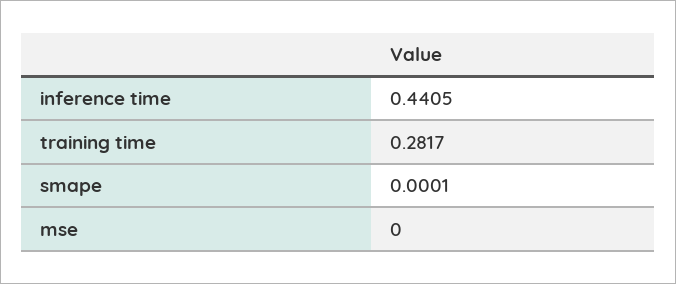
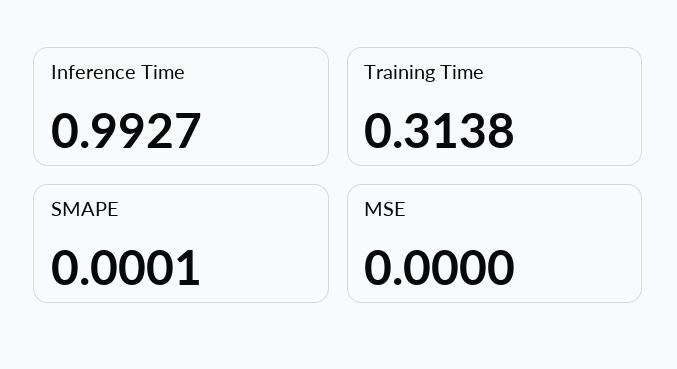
inference time: 0.4405 -> 0.9927
training time: 0.2817 -> 0.3138

